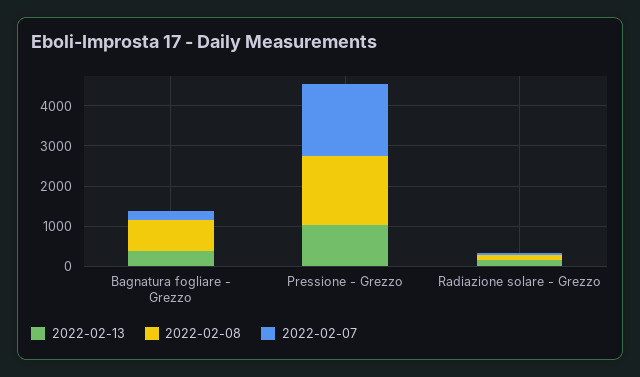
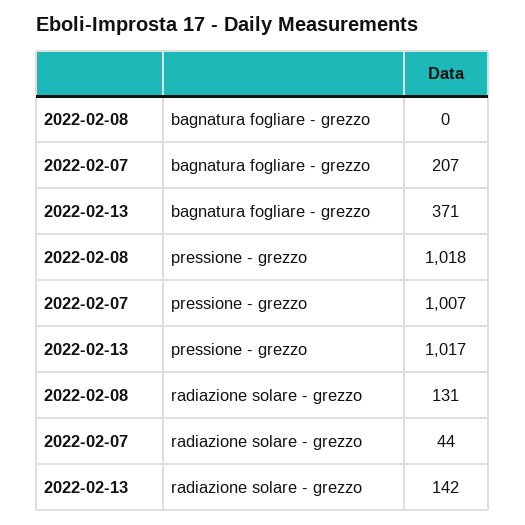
2022-02-08, Bagnatura fogliare - Grezzo: 800 -> 0
2022-02-08, Pressione - Grezzo: 1800 -> 1018
2022-02-07, Pressione - Grezzo: 1800 -> 1007

